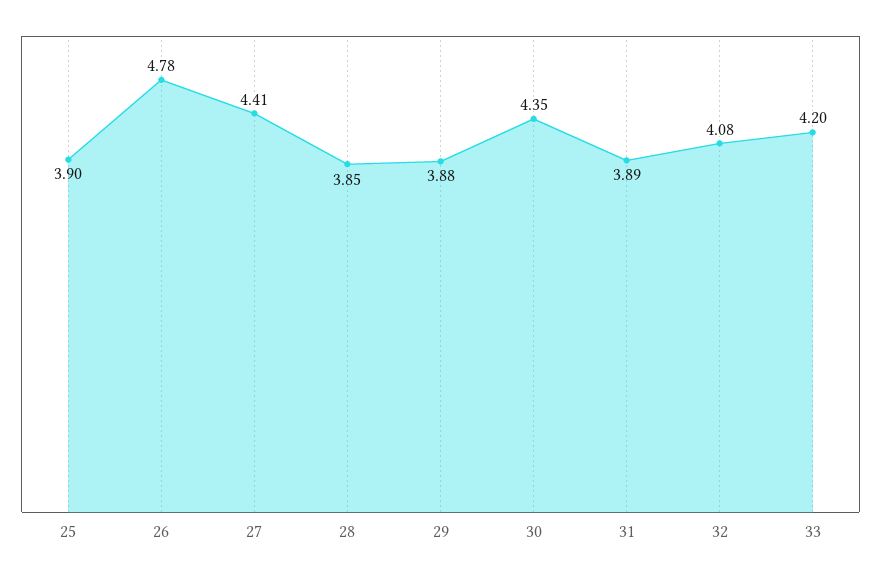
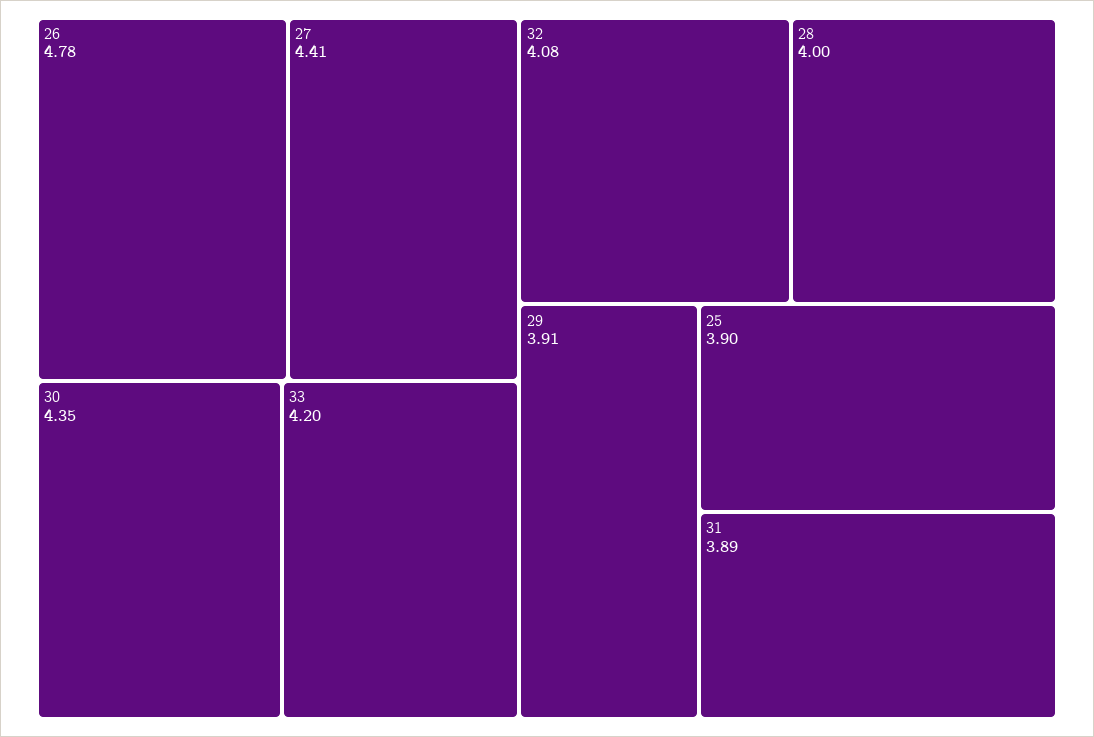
28: 3.85 -> 4
29: 3.88 -> 3.91

